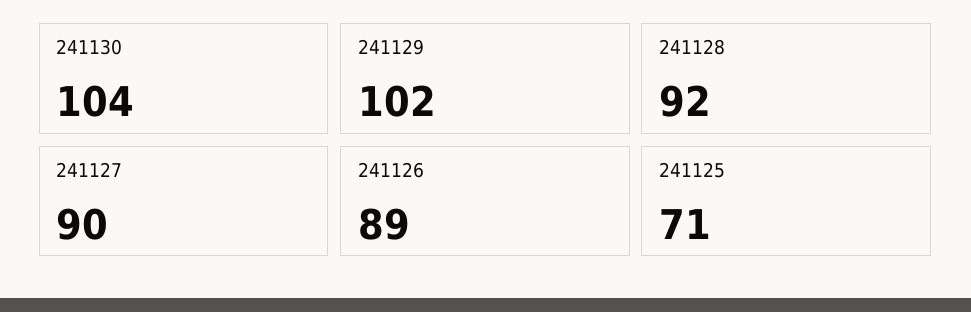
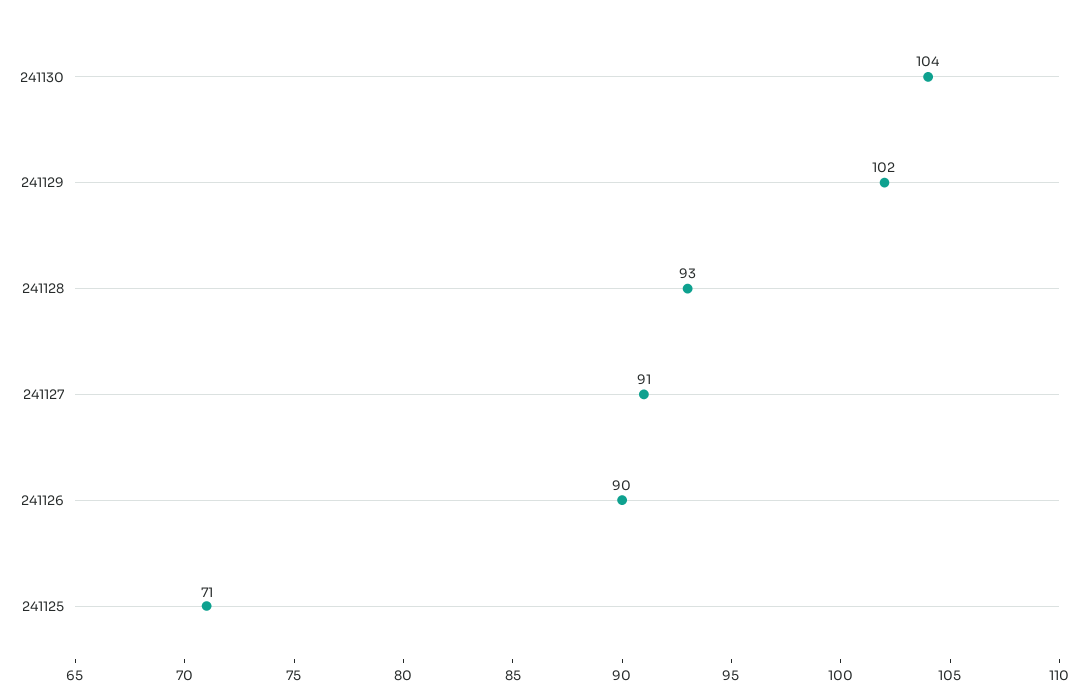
241128: 92 -> 93
241127: 90 -> 91
241126: 89 -> 90

